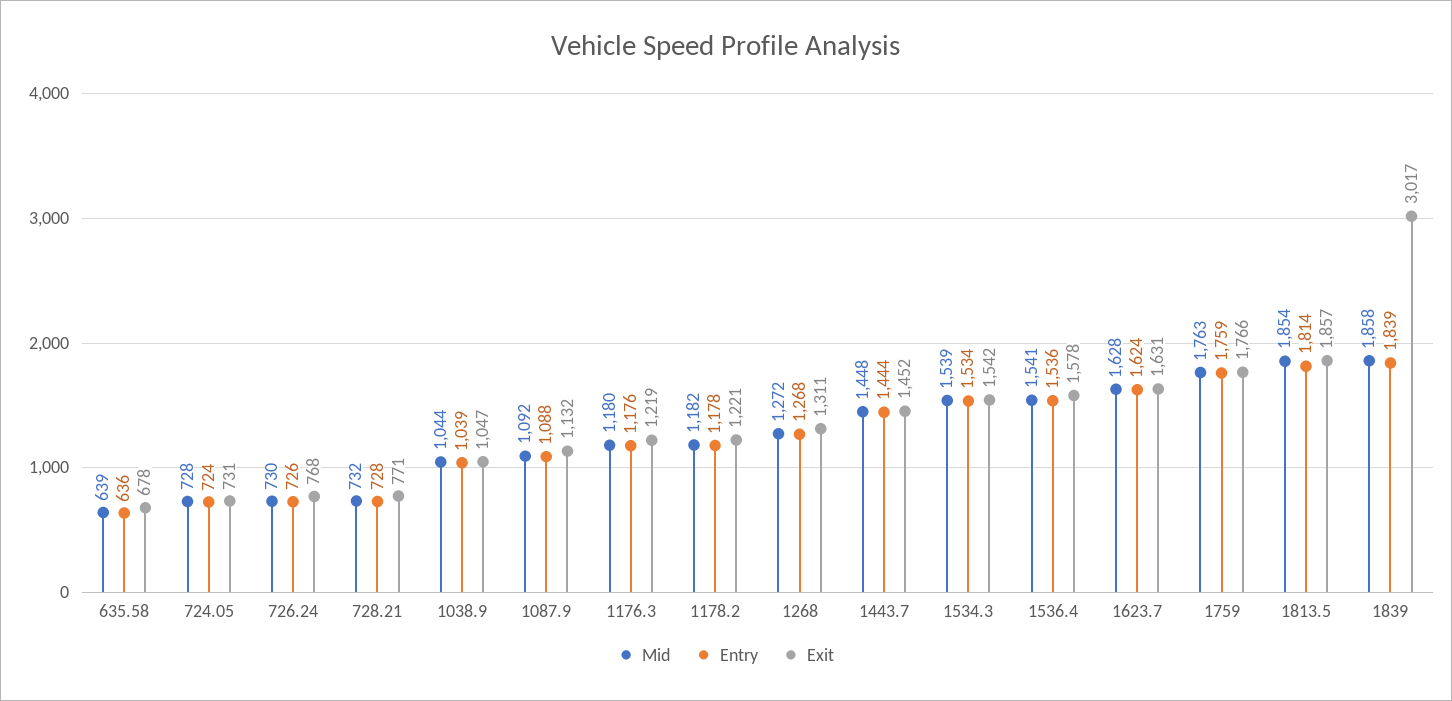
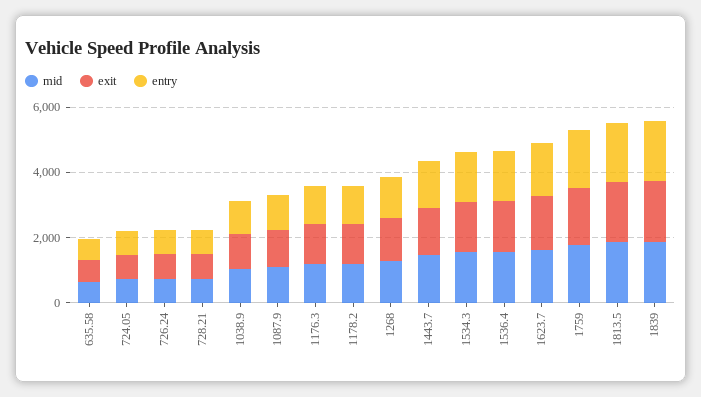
Exit, 1839: 3017 -> 2000

